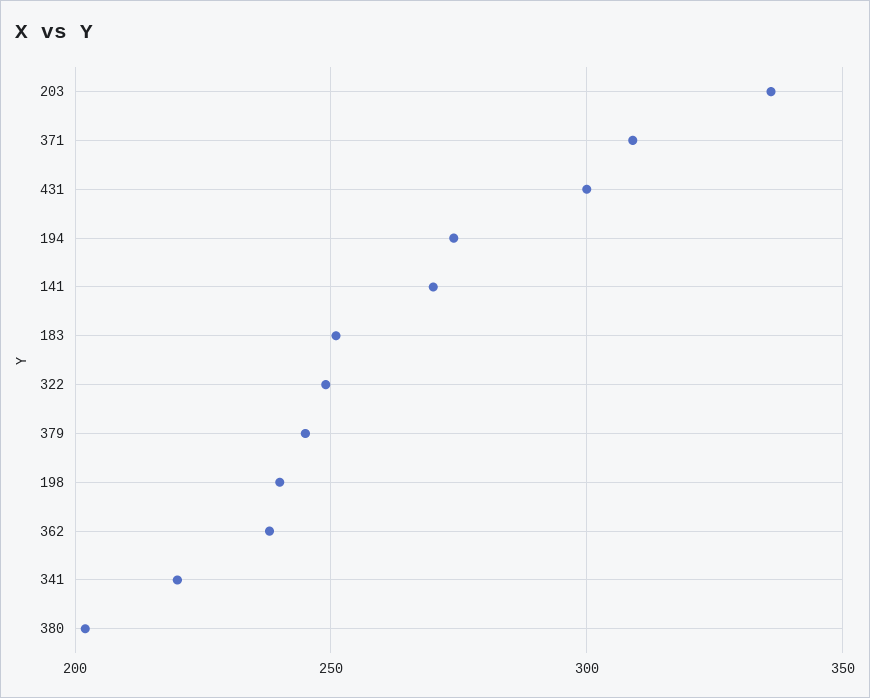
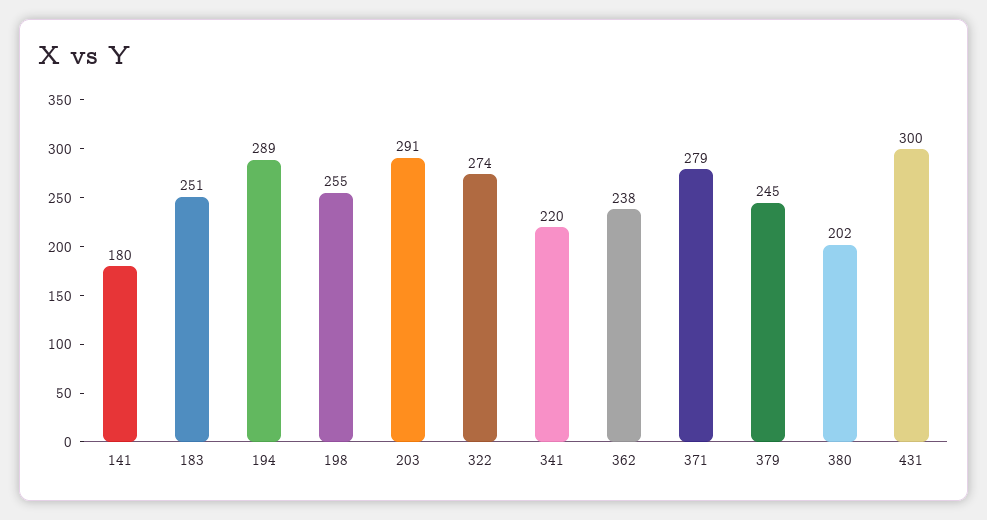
203: 335 -> 291
371: 310 -> 279
194: 275 -> 289
141: 270 -> 180
322: 250 -> 274
198: 240 -> 255

